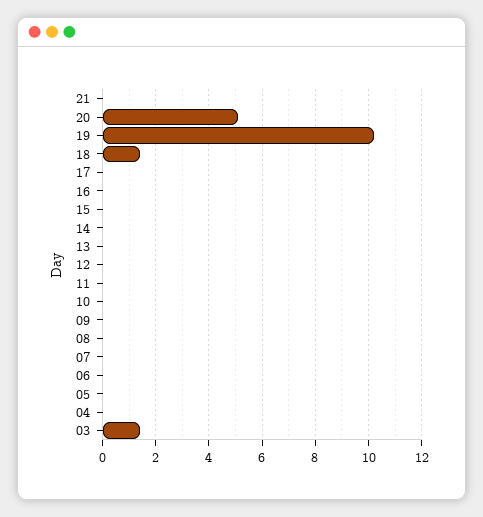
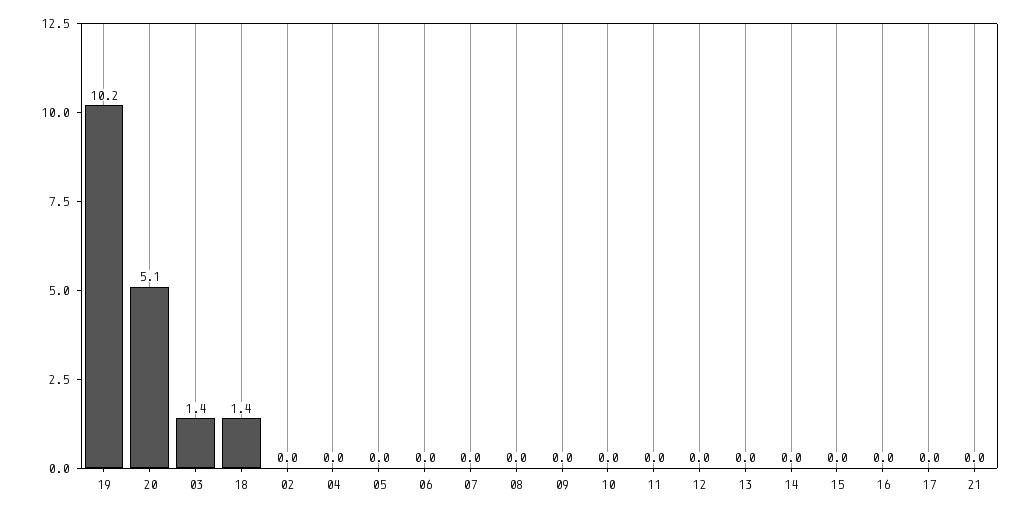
02: none -> 0

